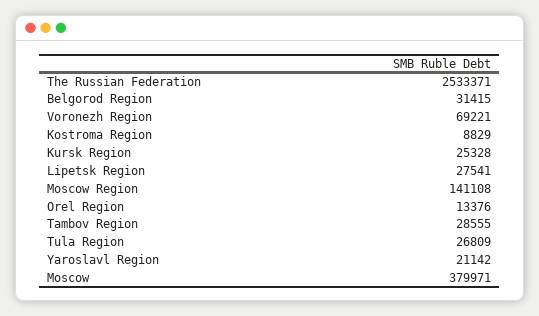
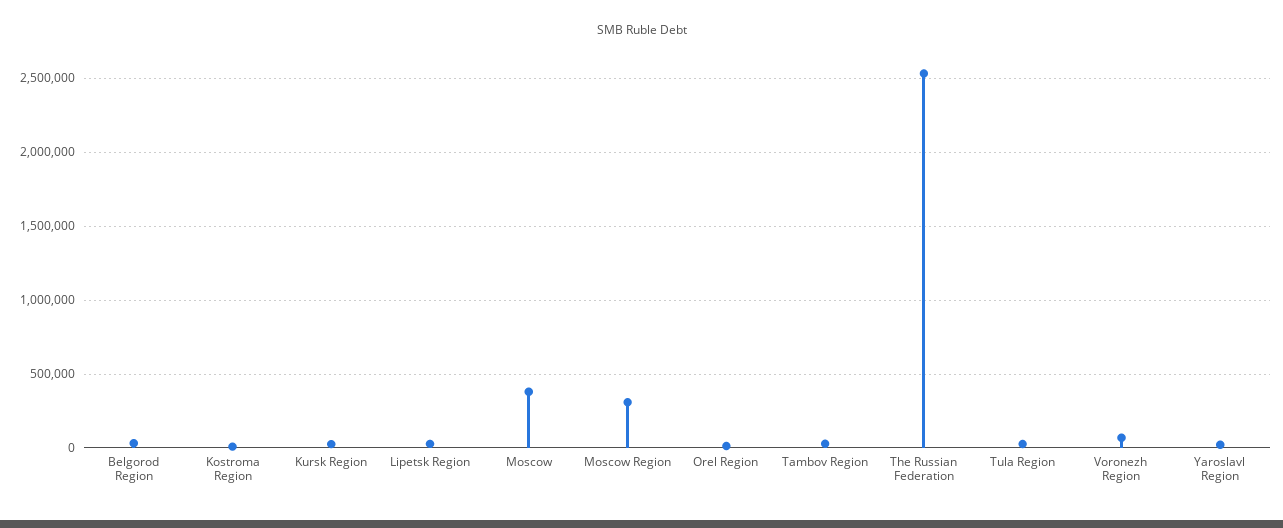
Moscow Region: 141108 -> 300000

